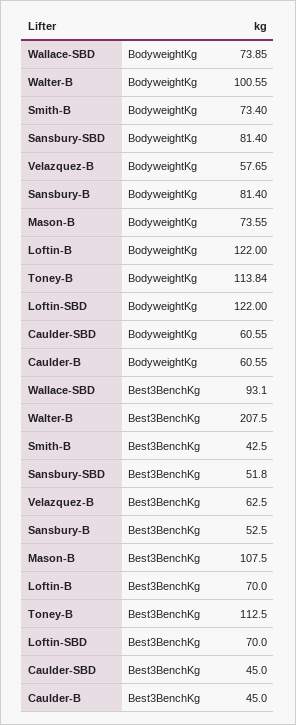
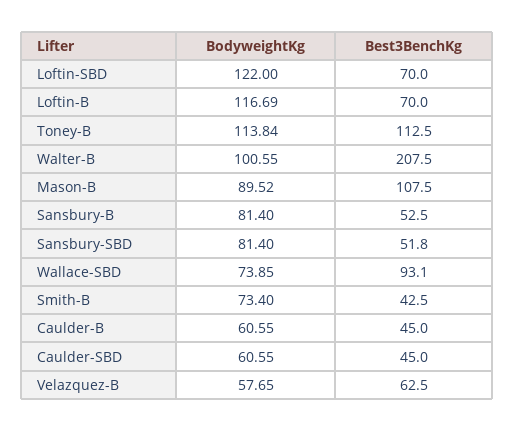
Mason-B, BodyweightKg: 73.55 -> 89.52
Loftin-B, BodyweightKg: 122 -> 116.69

